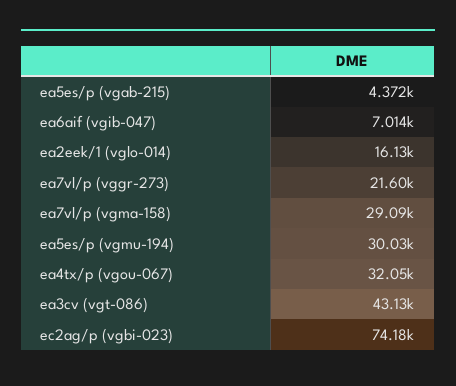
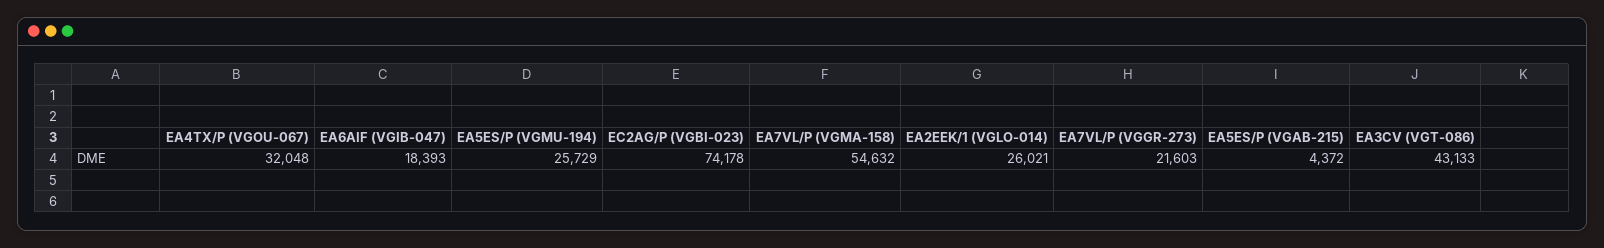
ea6aif (vgib-047): 7014 -> 18393
ea2eek/1 (vglo-014): 16130 -> 26021
ea7vl/p (vgma-158): 29090 -> 54632
ea5es/p (vgmu-194): 30030 -> 25729

